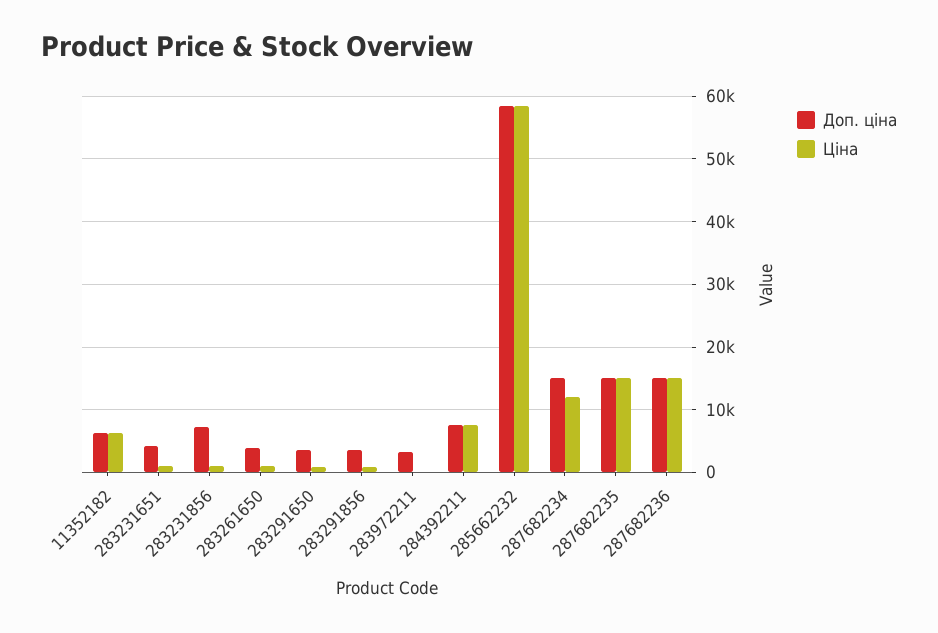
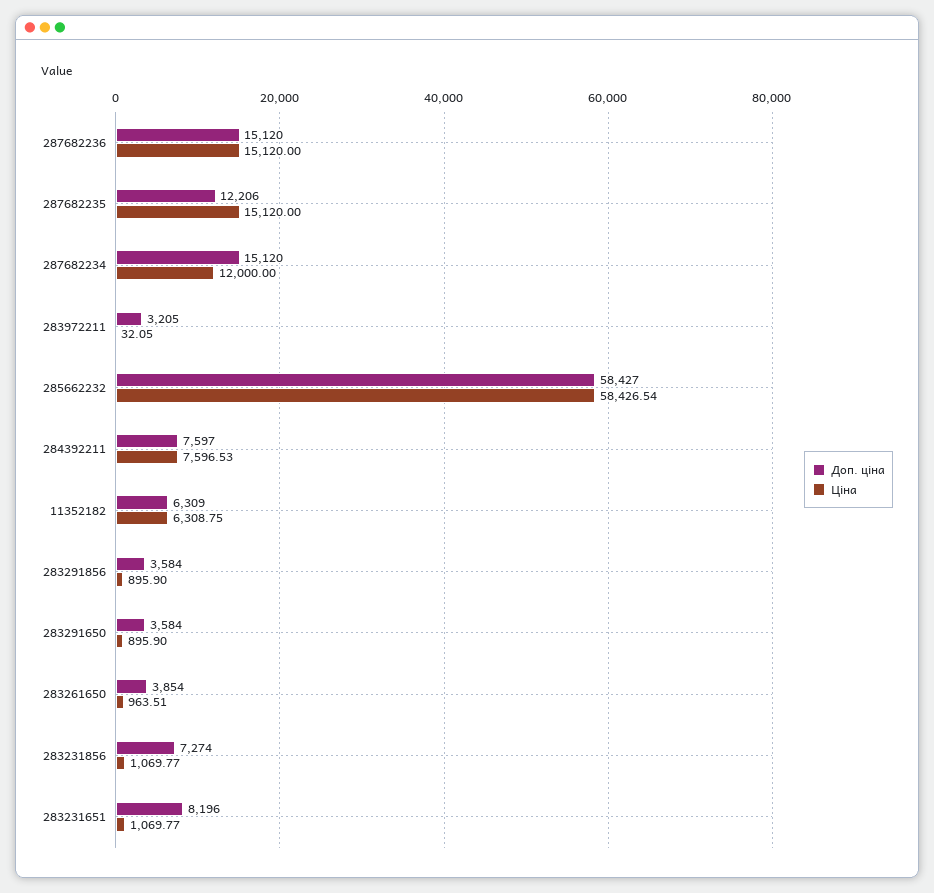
Доп. ціна, 283231651: 4000 -> 8196
Доп. ціна, 287682235: 15000 -> 12206

